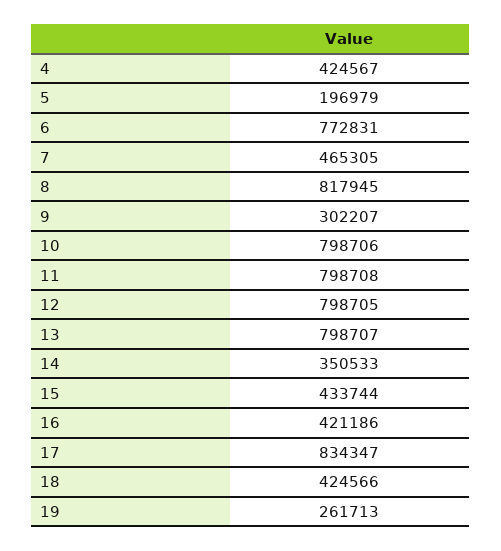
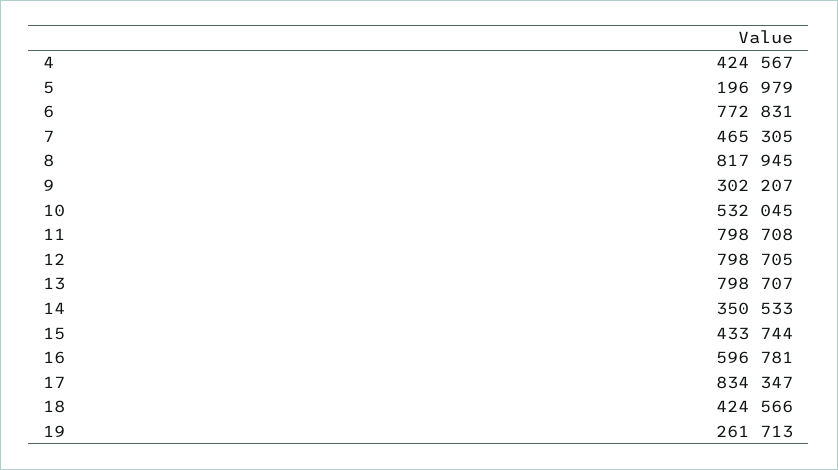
10: 798706 -> 532045
16: 421186 -> 596781

